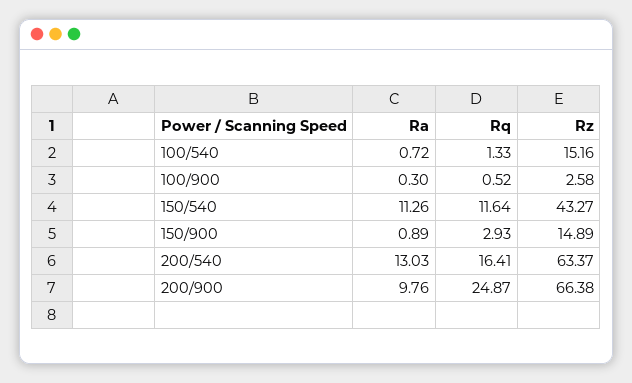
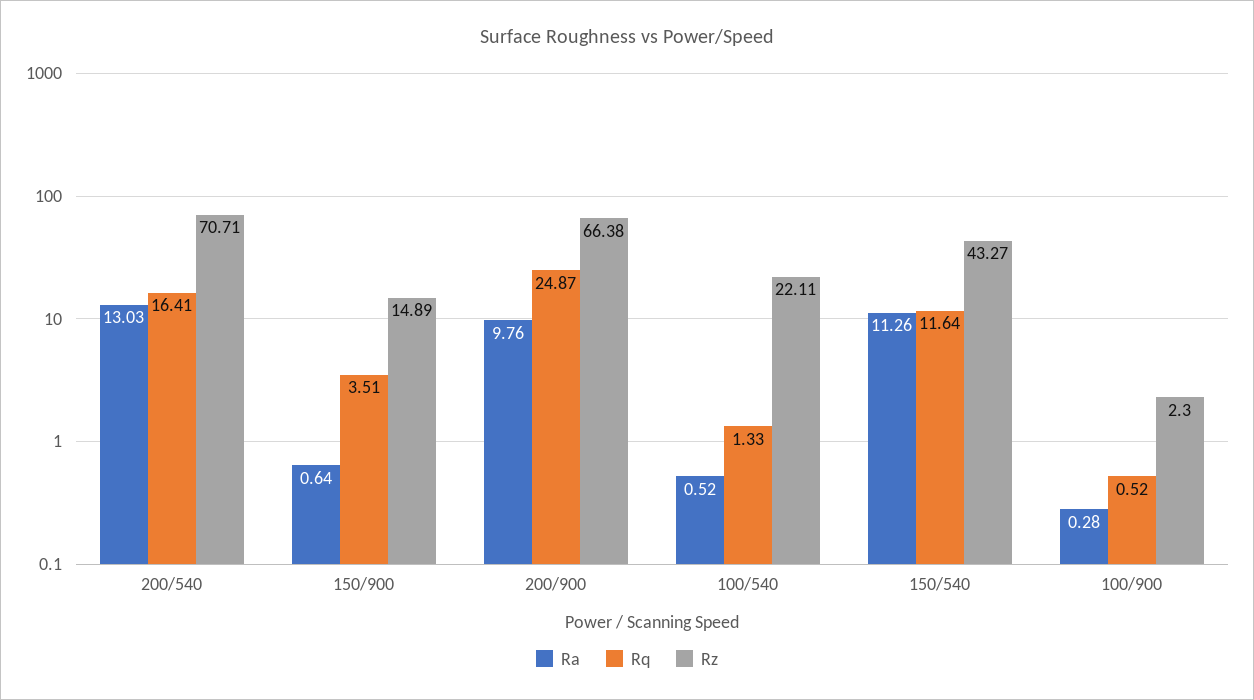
Ra, 100/540: 0.72 -> 0.52
Rz, 100/540: 15.16 -> 22.11
Ra, 100/900: 0.3 -> 0.28
Rz, 100/900: 2.58 -> 2.3
Ra, 150/900: 0.89 -> 0.64
Rq, 150/900: 2.93 -> 3.51
Rz, 200/540: 63.37 -> 70.71

